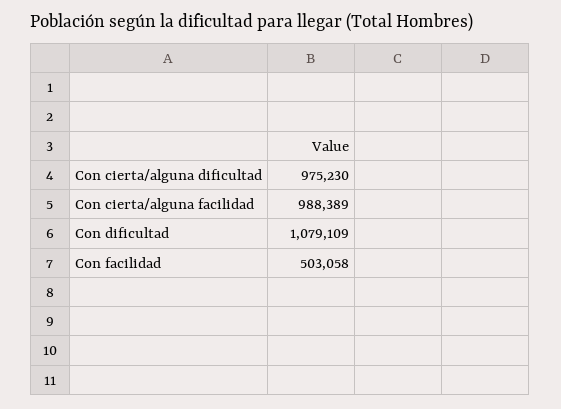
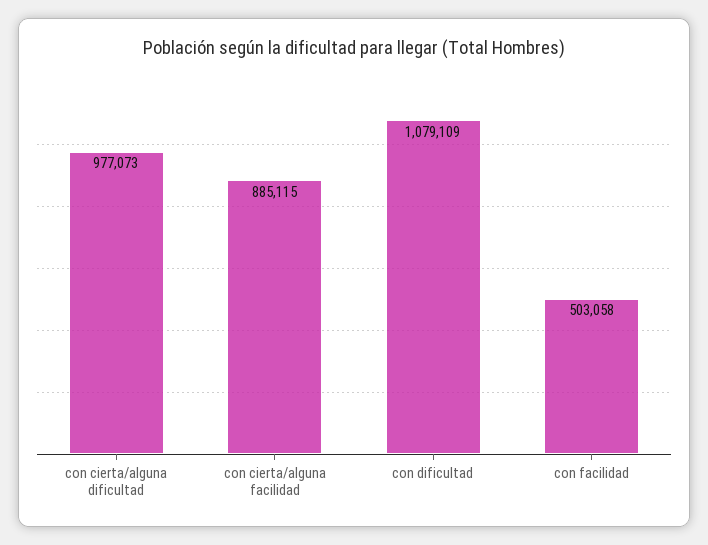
Con cierta/alguna dificultad: 975230 -> 977073
Con cierta/alguna facilidad: 988389 -> 885115

